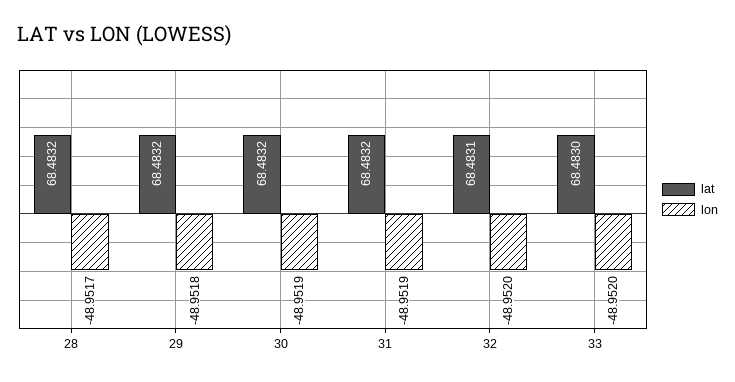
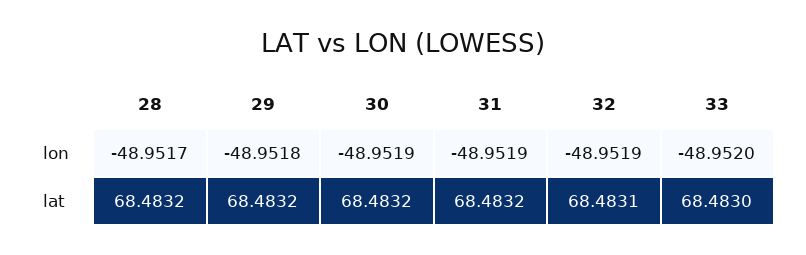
lon, 32: -48.952 -> -48.9519

